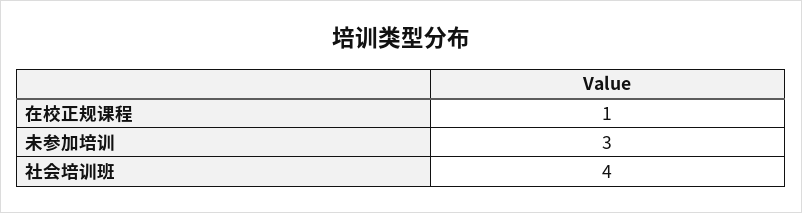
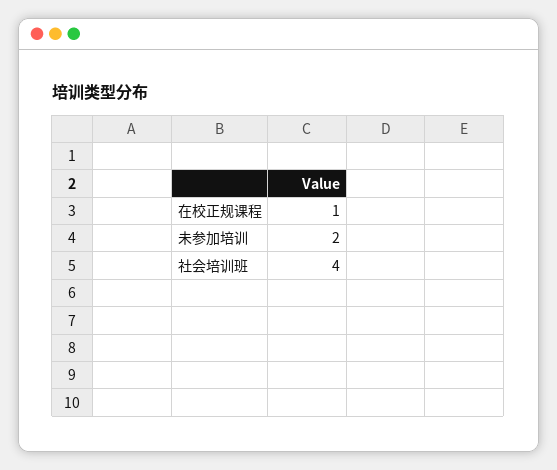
未参加培训: 3 -> 2

